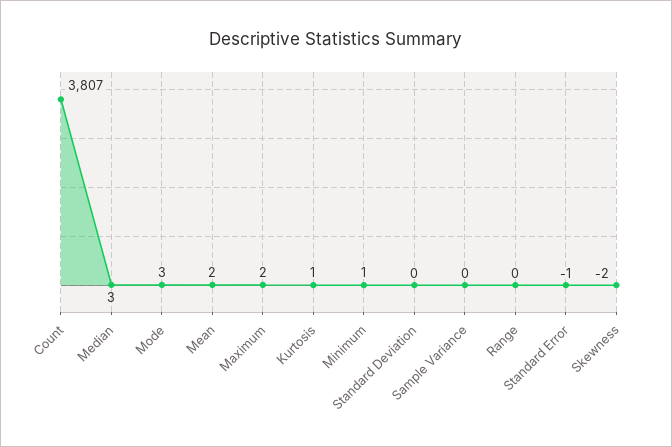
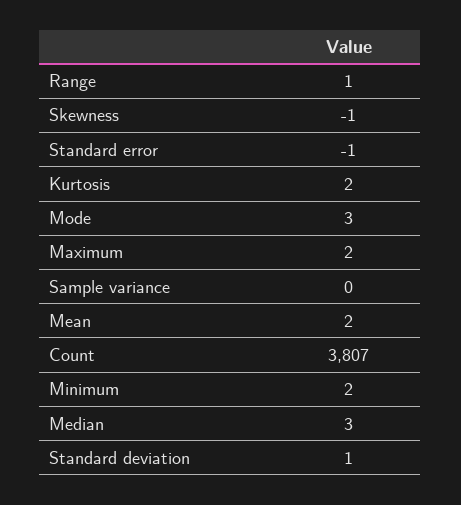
Kurtosis: 1 -> 2
Minimum: 1 -> 2
Standard Deviation: 0 -> 1
Range: 0 -> 1
Skewness: -2 -> -1

